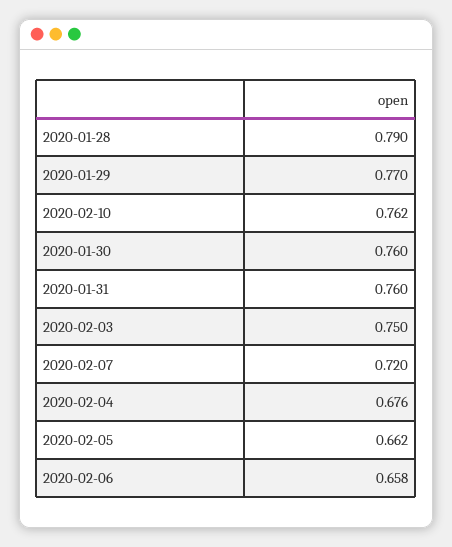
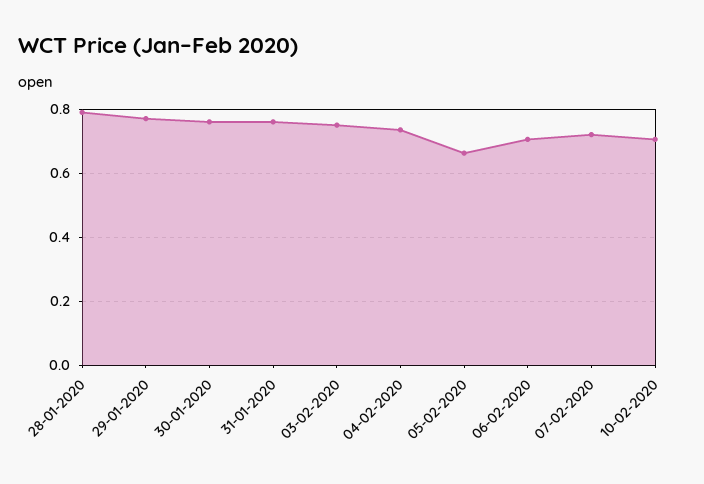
2020-02-10: 0.762 -> 0.7
2020-02-04: 0.676 -> 0.74
2020-02-06: 0.658 -> 0.7

